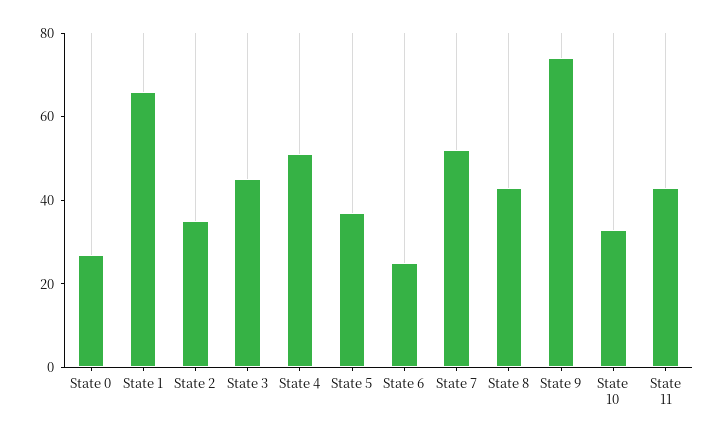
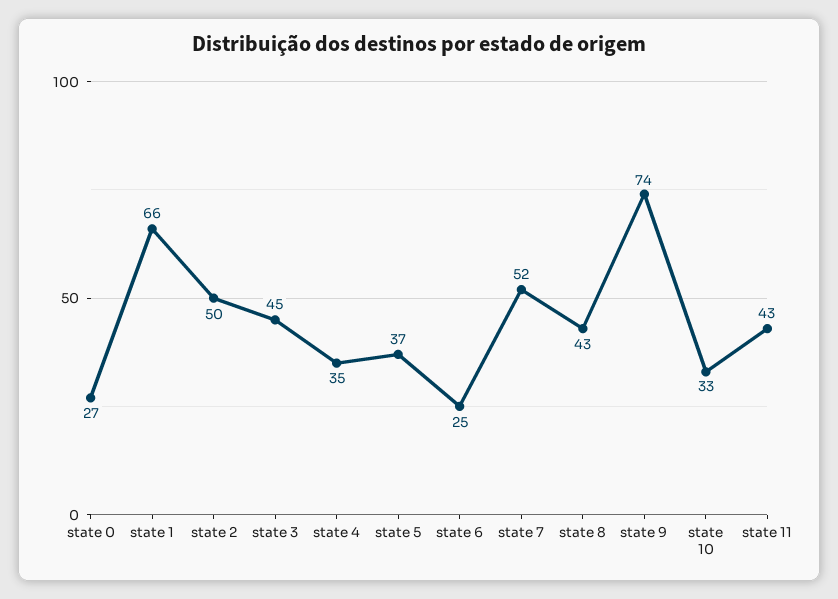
State 2: 35 -> 50
State 4: 50 -> 35

